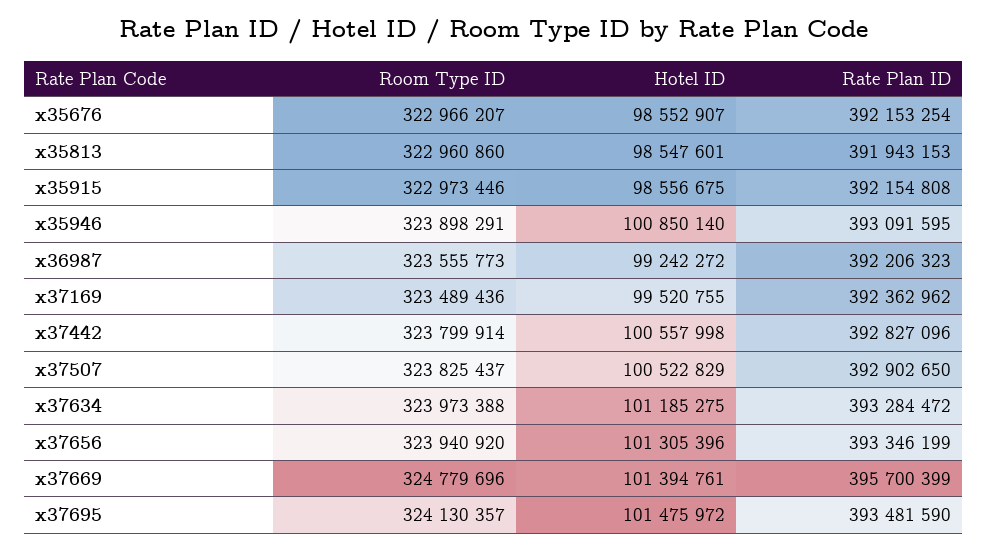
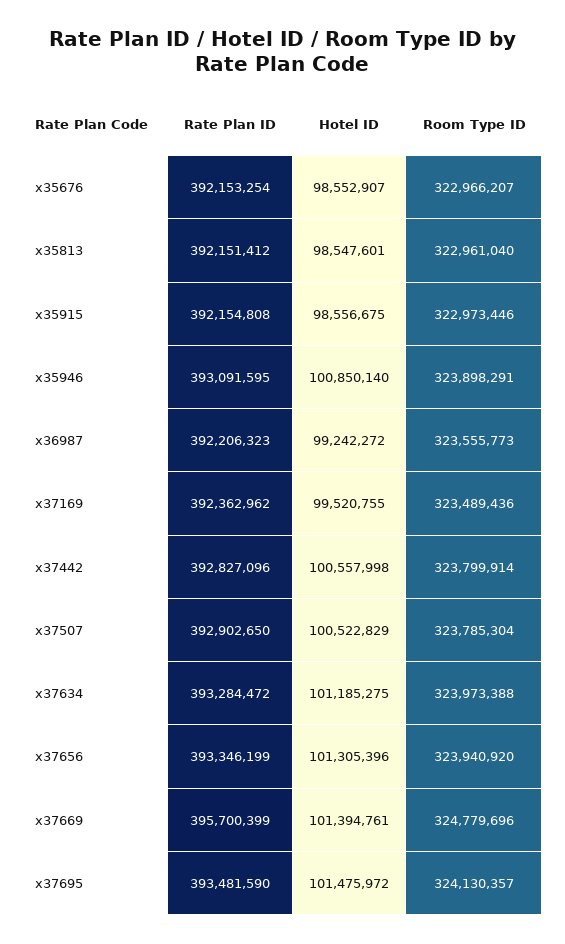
Room Type ID, x35813: 322960860 -> 322961040
Rate Plan ID, x35813: 391943153 -> 392151412
Room Type ID, x37507: 323825437 -> 323785304

